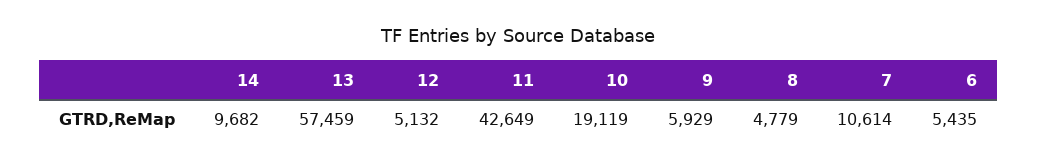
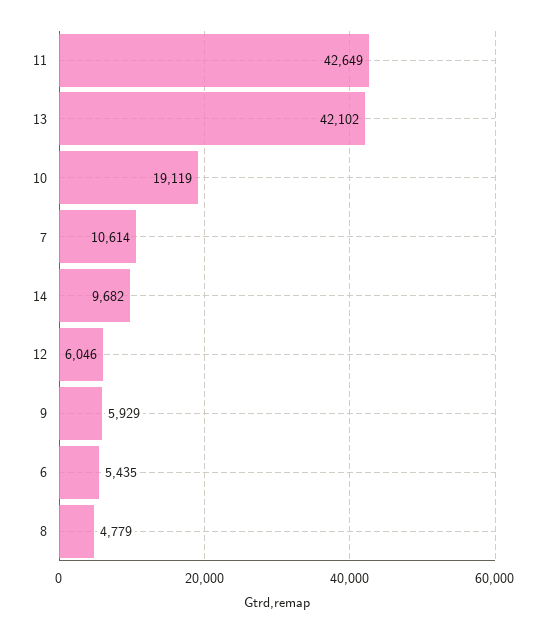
13: 57459 -> 42102
12: 5132 -> 6046

